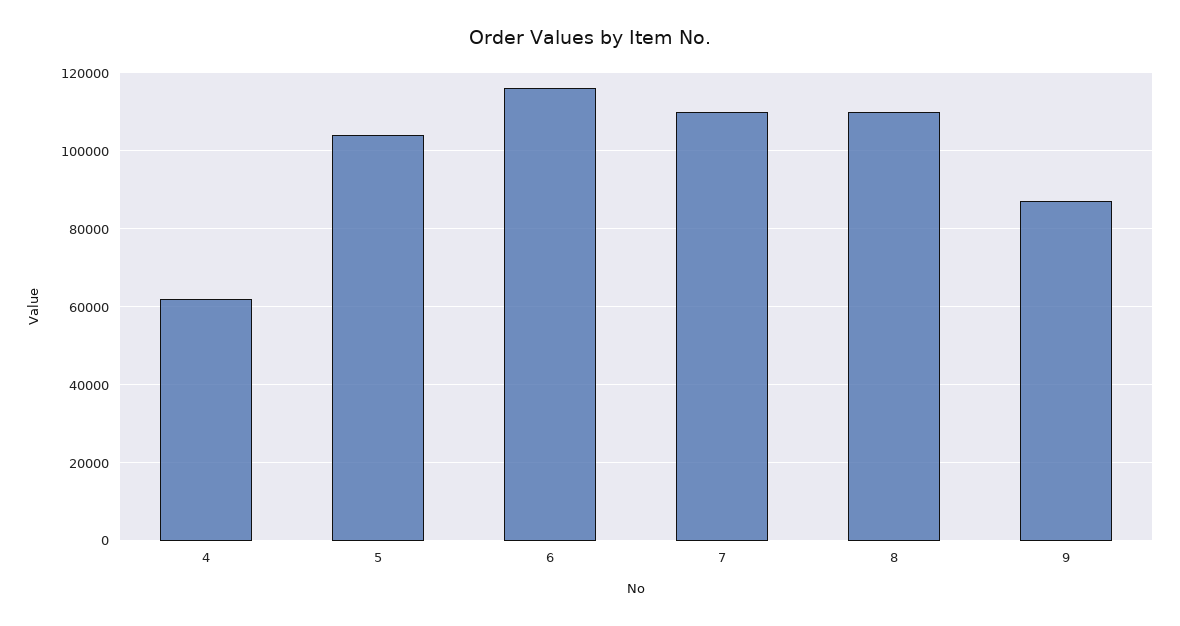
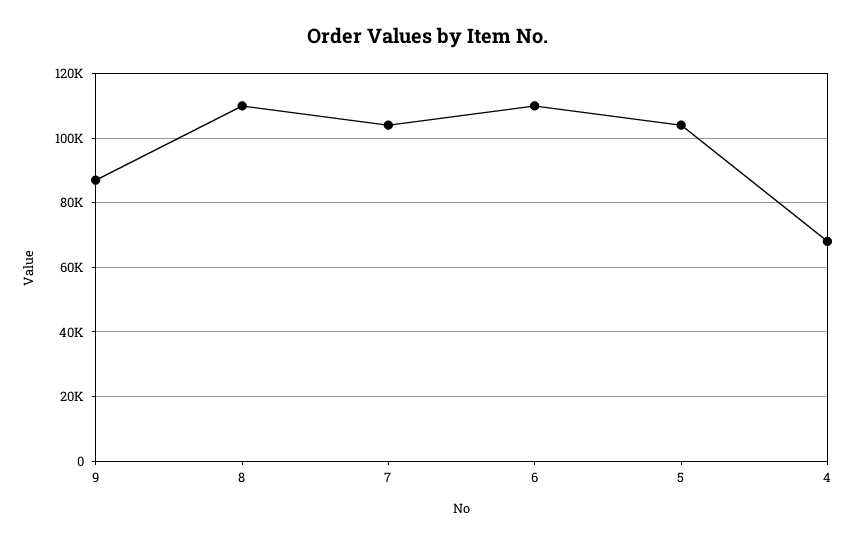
4: 62000 -> 68000
6: 116000 -> 110000
7: 110000 -> 104000

